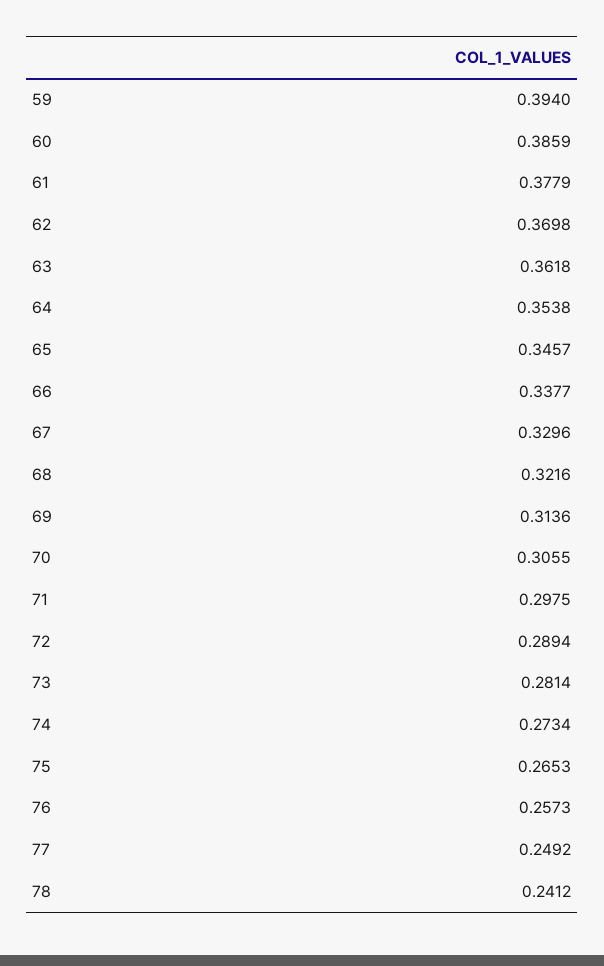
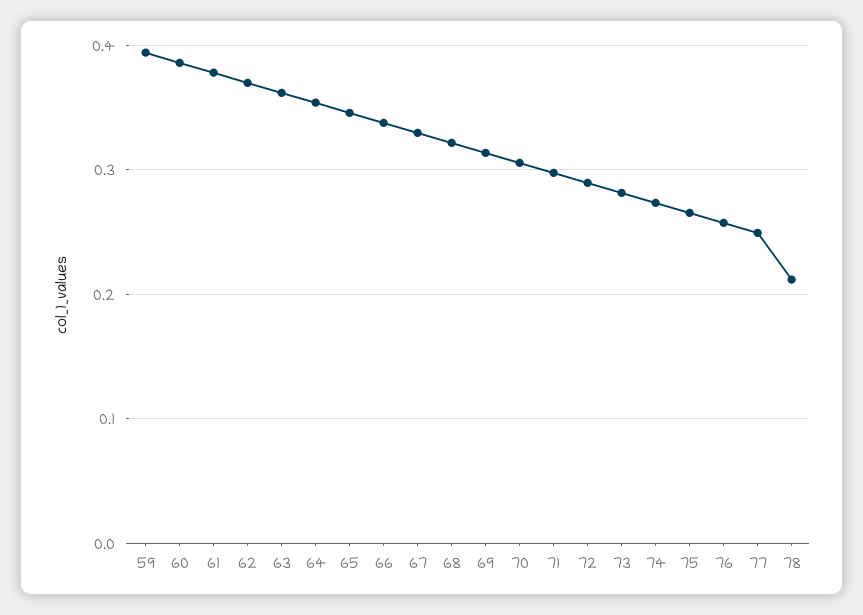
78: 0.2412 -> 0.21

